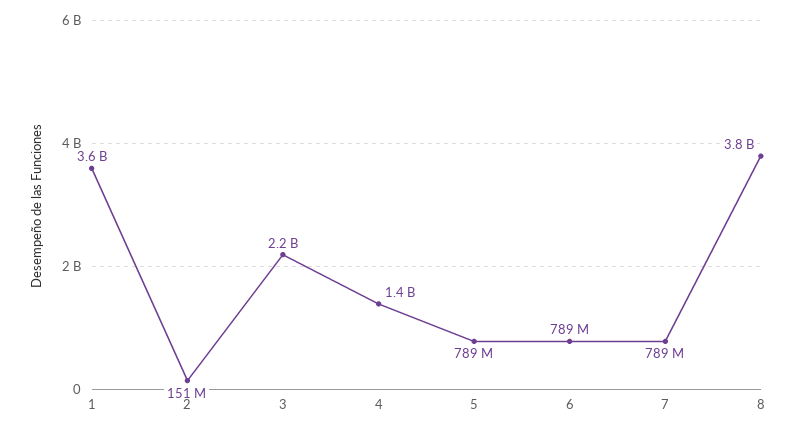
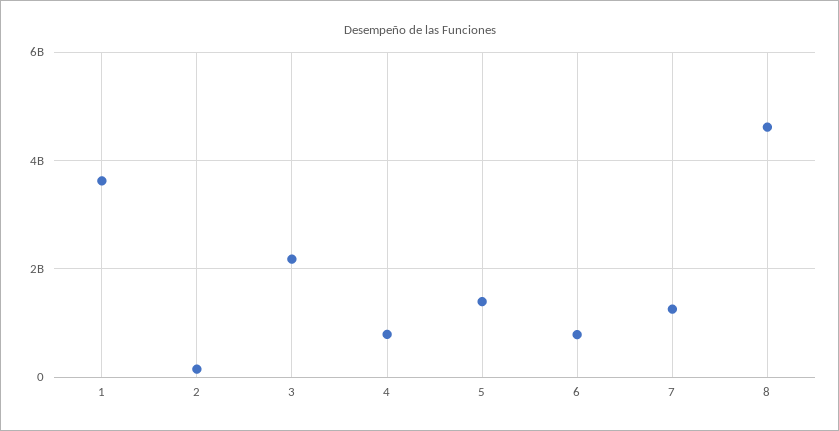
4: 1400000000 -> 800000000
5: 789000000 -> 1400000000
7: 789000000 -> 1200000000
8: 3800000000 -> 4600000000

